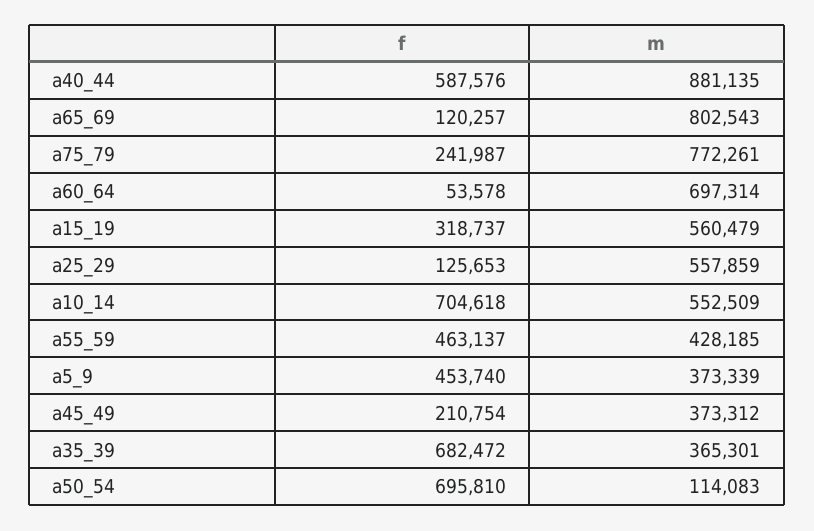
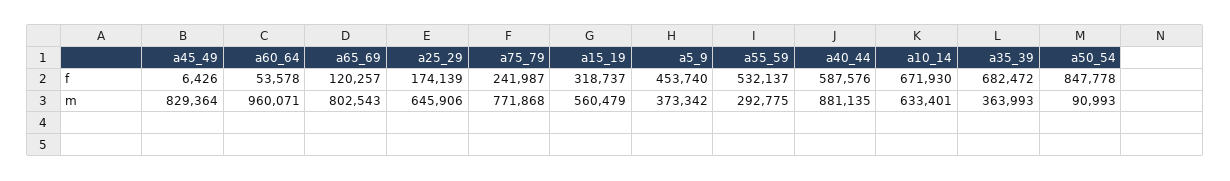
m, a75_79: 772261 -> 771868
m, a60_64: 697314 -> 960071
f, a25_29: 125653 -> 174139
m, a25_29: 557859 -> 645906
f, a10_14: 704618 -> 671930
m, a10_14: 552509 -> 633401
f, a55_59: 463137 -> 532137
m, a55_59: 428185 -> 292775
m, a5_9: 373339 -> 373342
f, a45_49: 210754 -> 6426
m, a45_49: 373312 -> 829364
m, a35_39: 365301 -> 363993
f, a50_54: 695810 -> 847778
m, a50_54: 114083 -> 90993

